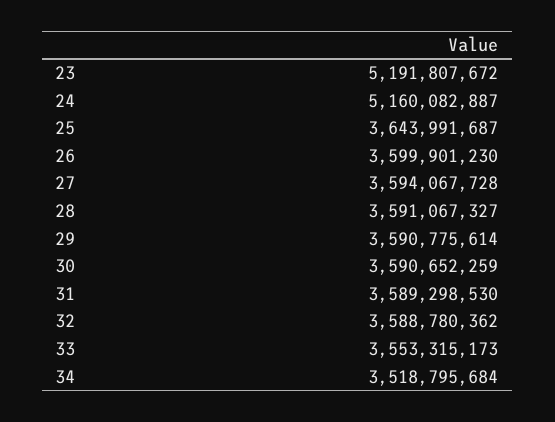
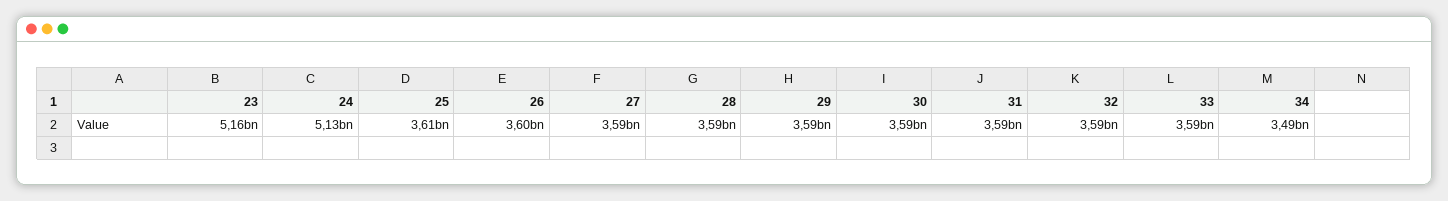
23: 5191807672 -> 5160000000
24: 5160082887 -> 5130000000
25: 3643991687 -> 3610000000
33: 3553315173 -> 3590000000
34: 3518795684 -> 3490000000

